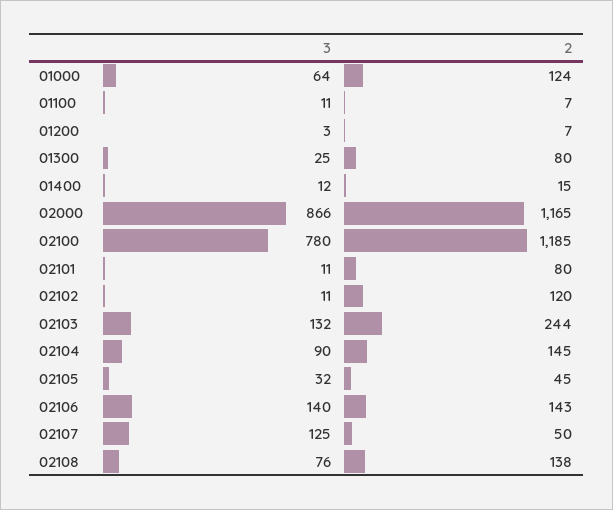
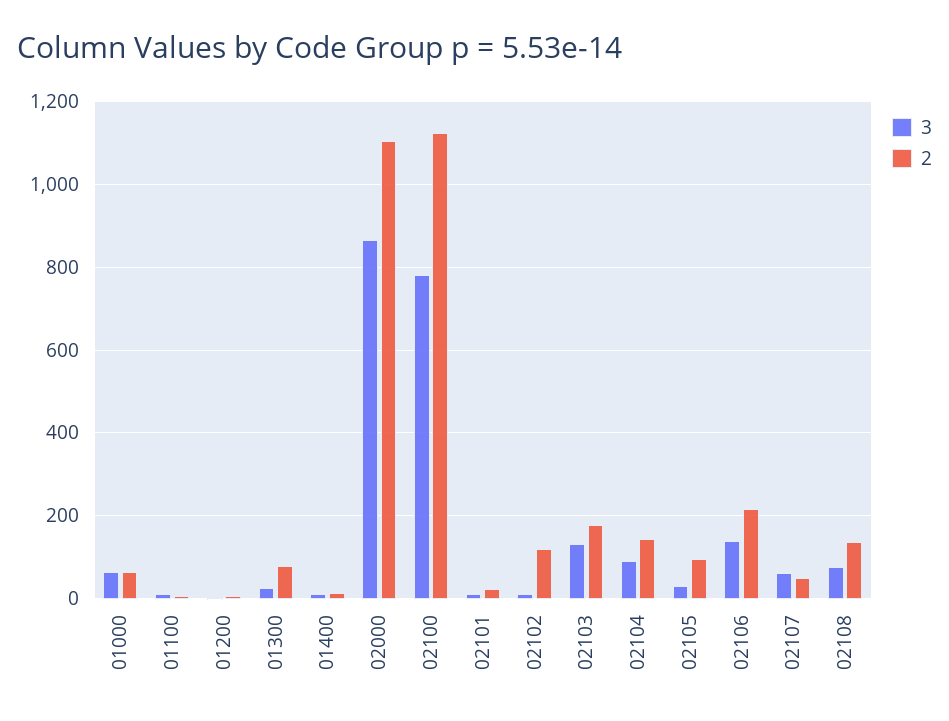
2, 01000: 124 -> 60
2, 02000: 1165 -> 1100
2, 02100: 1185 -> 1120
2, 02101: 80 -> 20
2, 02103: 244 -> 180
2, 02105: 45 -> 100
2, 02106: 143 -> 220
3, 02107: 125 -> 60

